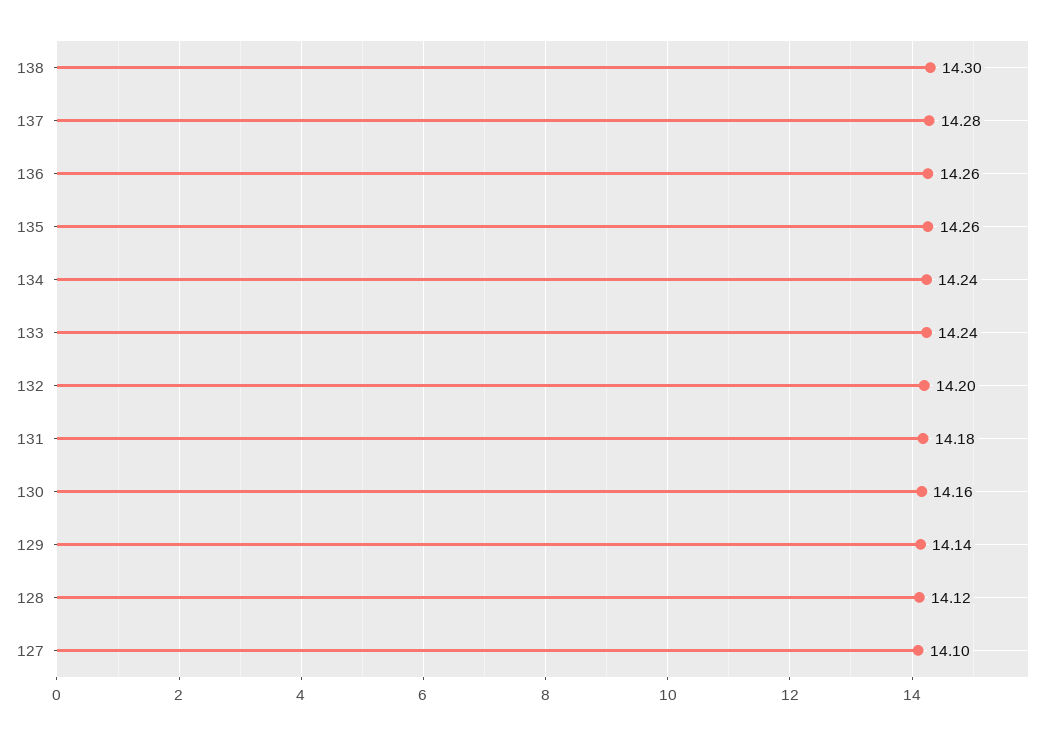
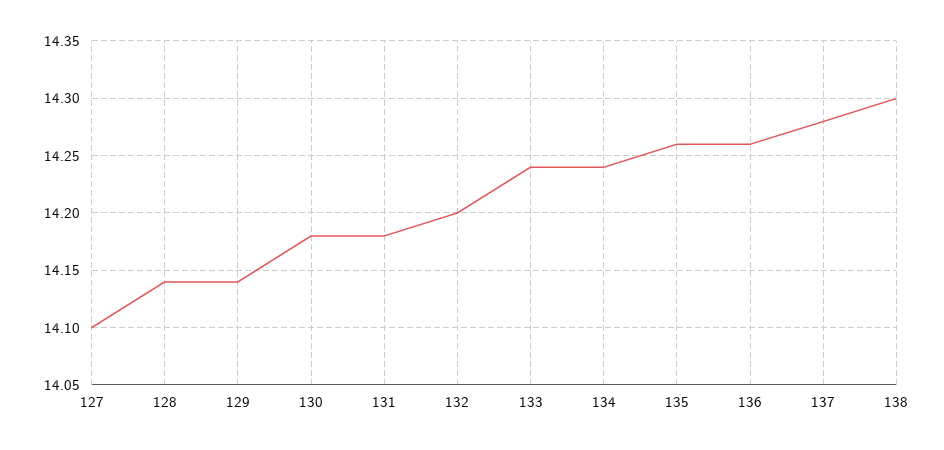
130: 14.16 -> 14.18
128: 14.12 -> 14.14

